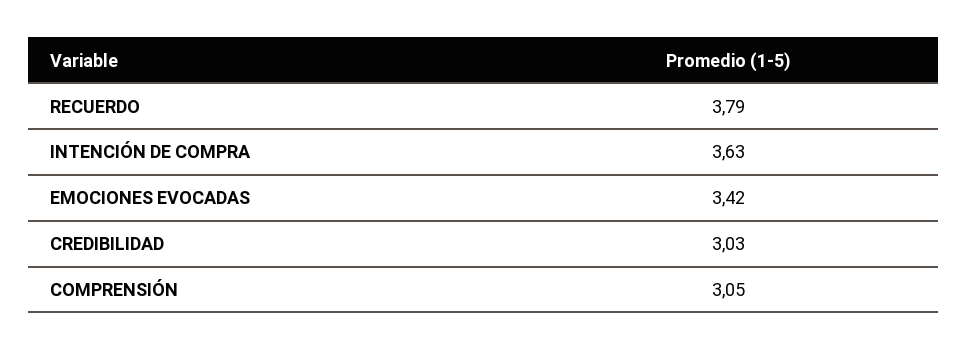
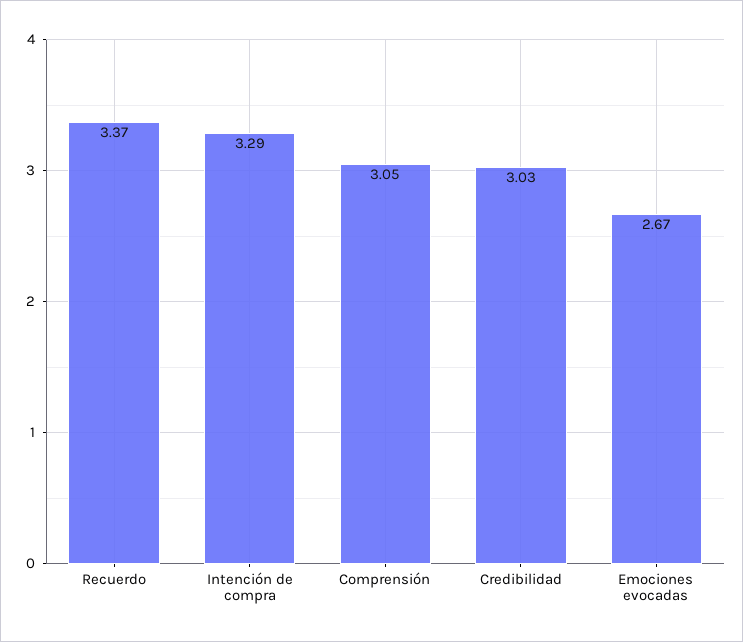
RECUERDO: 3.79 -> 3.37
INTENCIÓN DE COMPRA: 3.63 -> 3.29
EMOCIONES EVOCADAS: 3.42 -> 2.67

